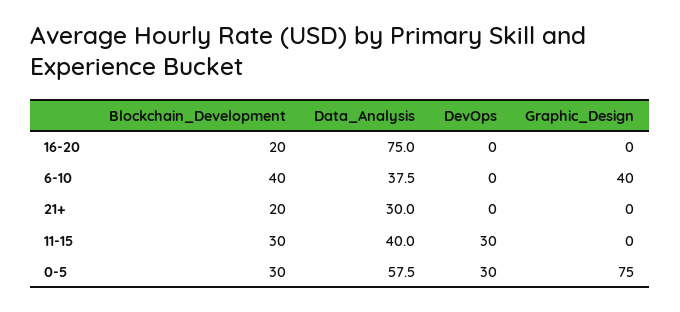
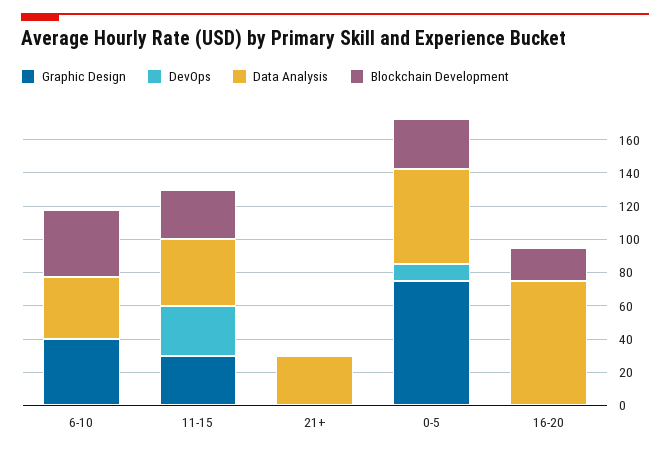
Blockchain_Development, 21+: 20 -> 0
Graphic_Design, 11-15: 0 -> 30
DevOps, 0-5: 30 -> 10

